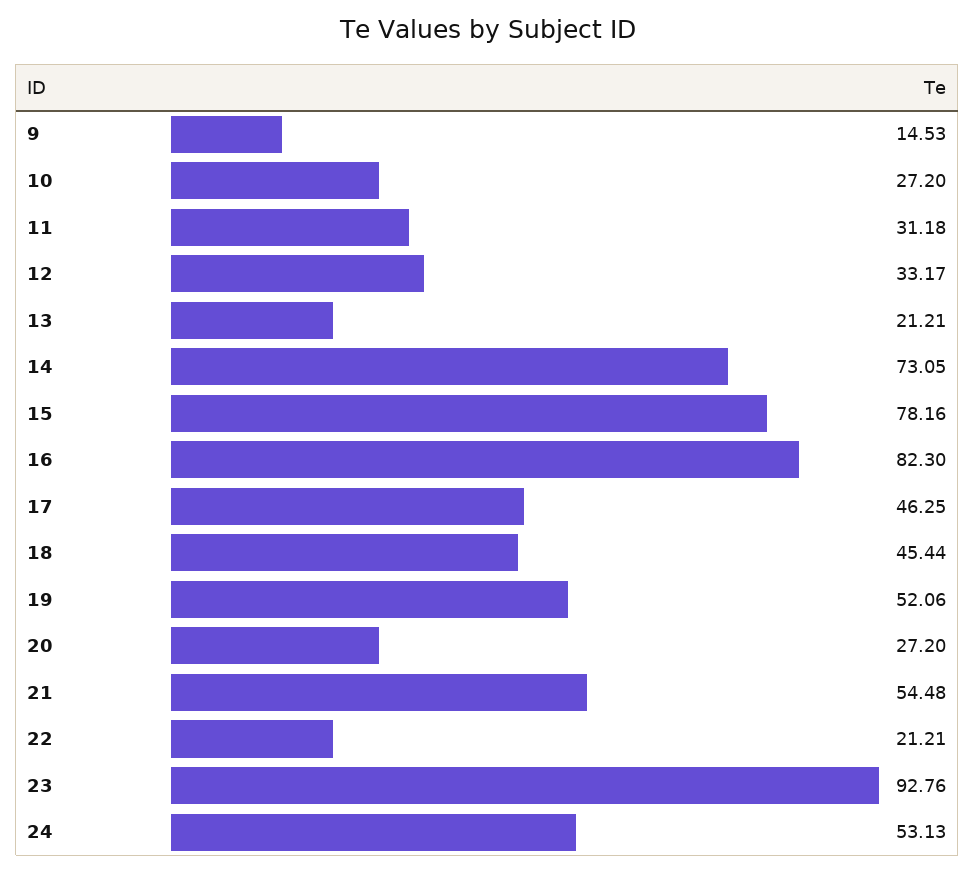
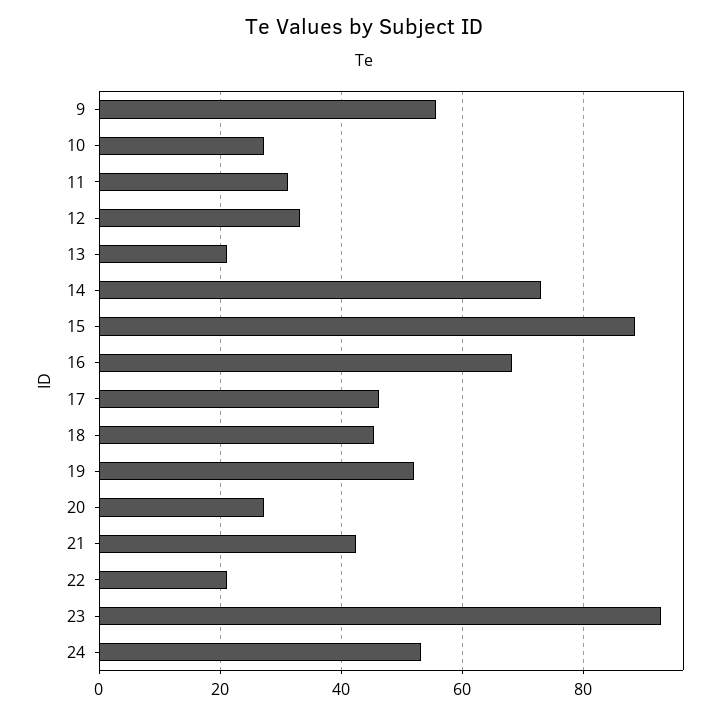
9: 14.53 -> 56
15: 78.16 -> 88
16: 82.3 -> 68
21: 54.48 -> 42

